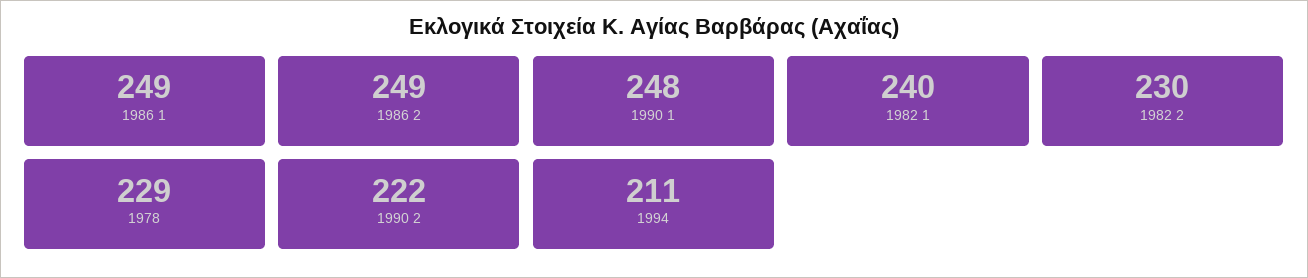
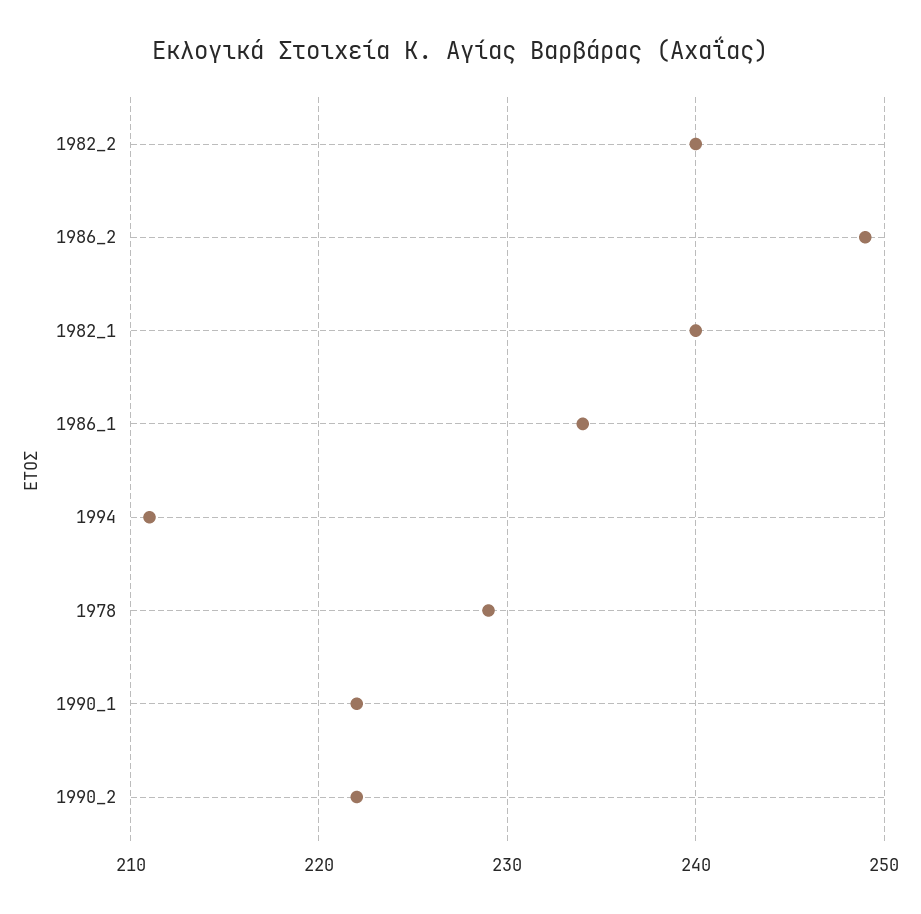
1986 1: 249 -> 234
1990 1: 248 -> 222
1982 2: 230 -> 240

